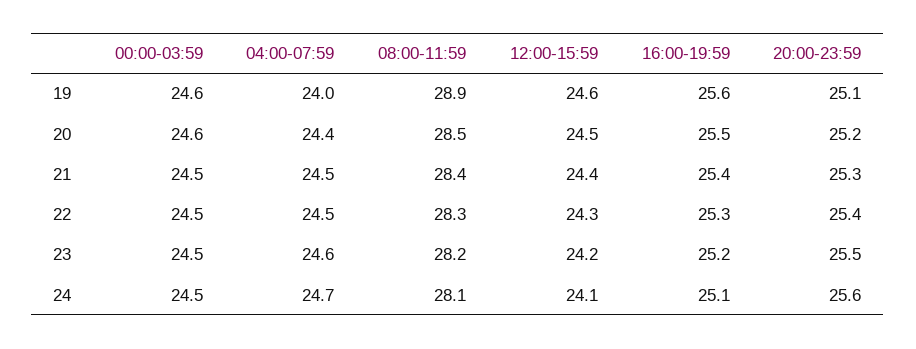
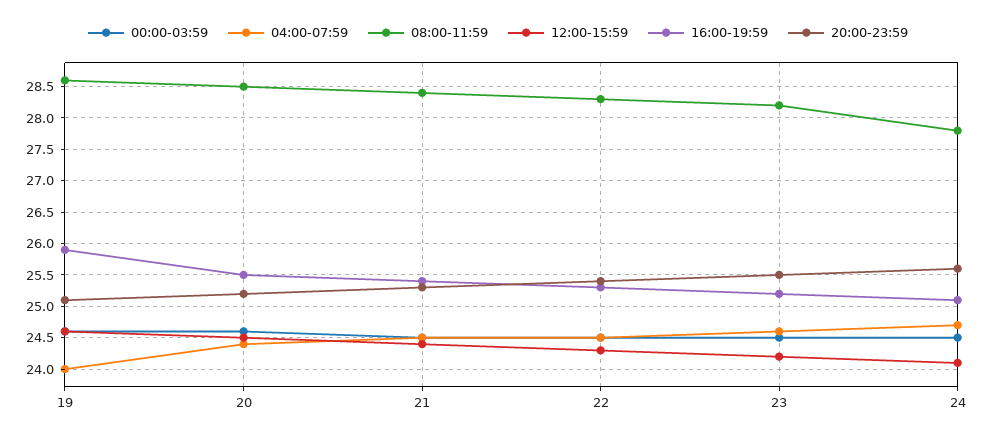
08:00-11:59, 19: 28.9 -> 28.6
16:00-19:59, 19: 25.6 -> 25.9
08:00-11:59, 24: 28.1 -> 27.8

